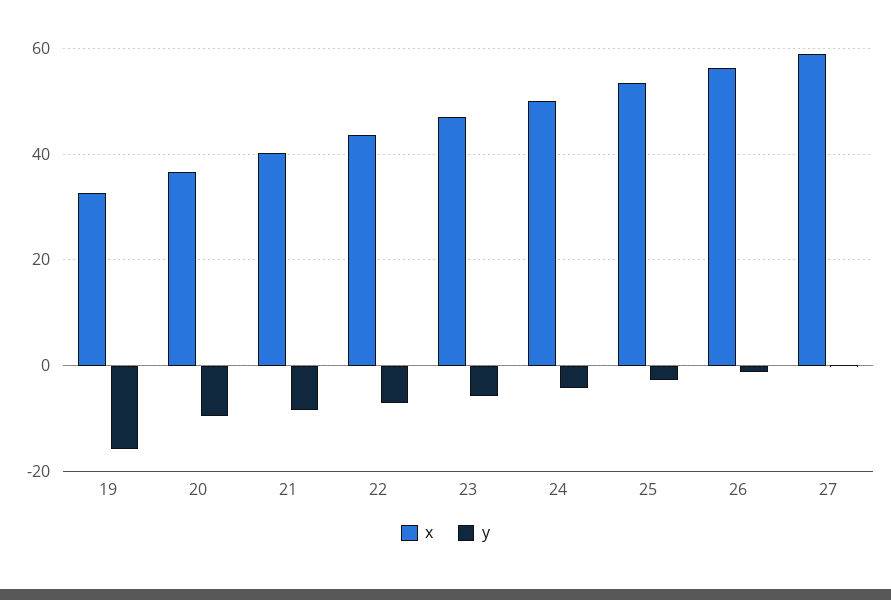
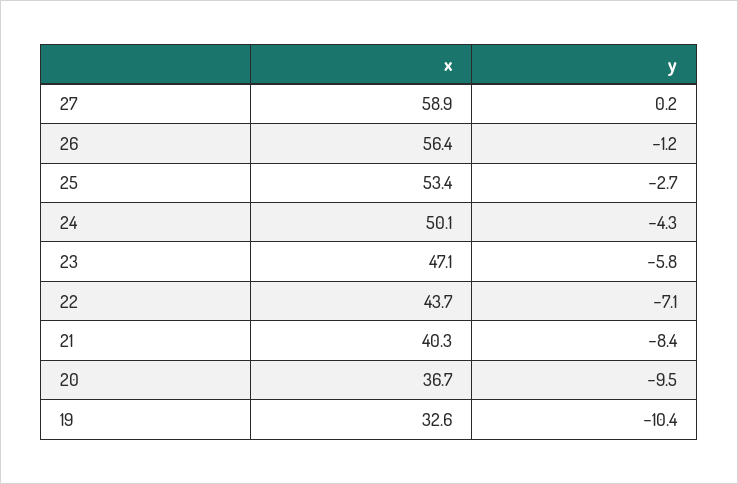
y, 19: -16 -> -10.4

